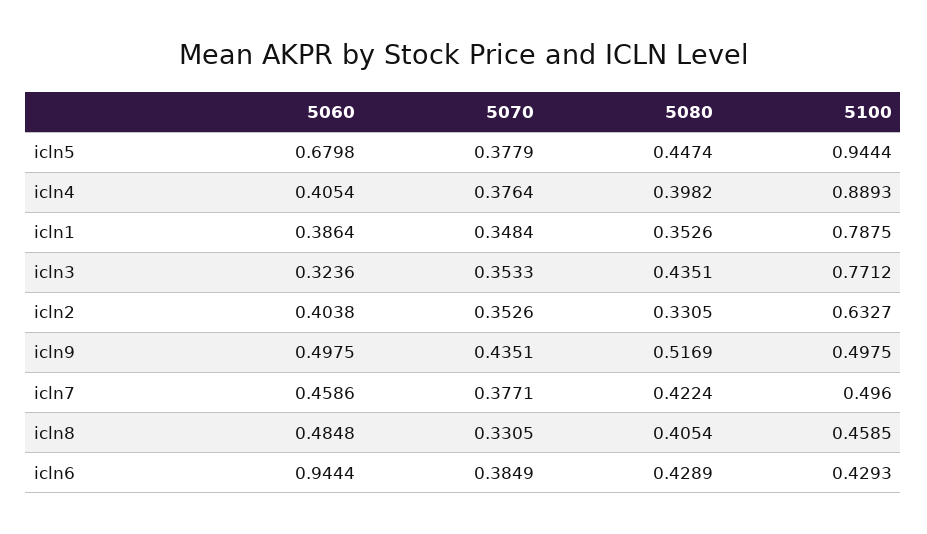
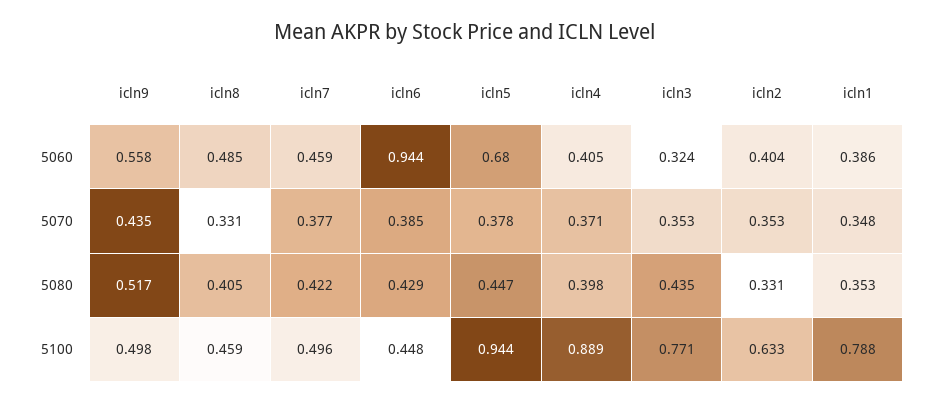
5070, icln4: 0.3764 -> 0.371
5060, icln9: 0.4975 -> 0.558
5100, icln6: 0.4293 -> 0.448

